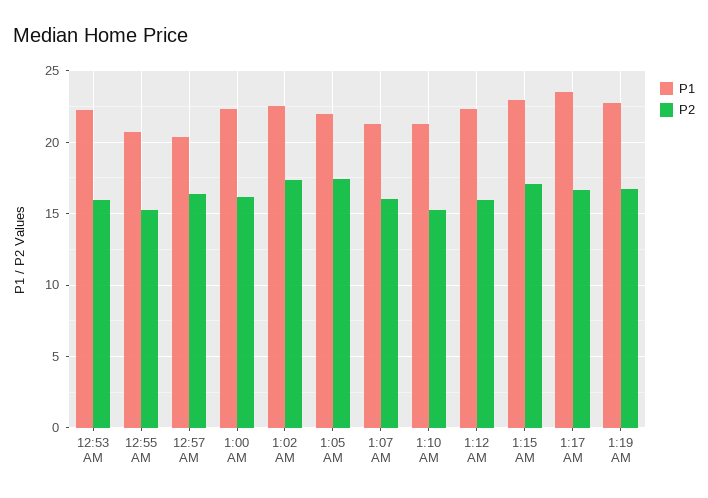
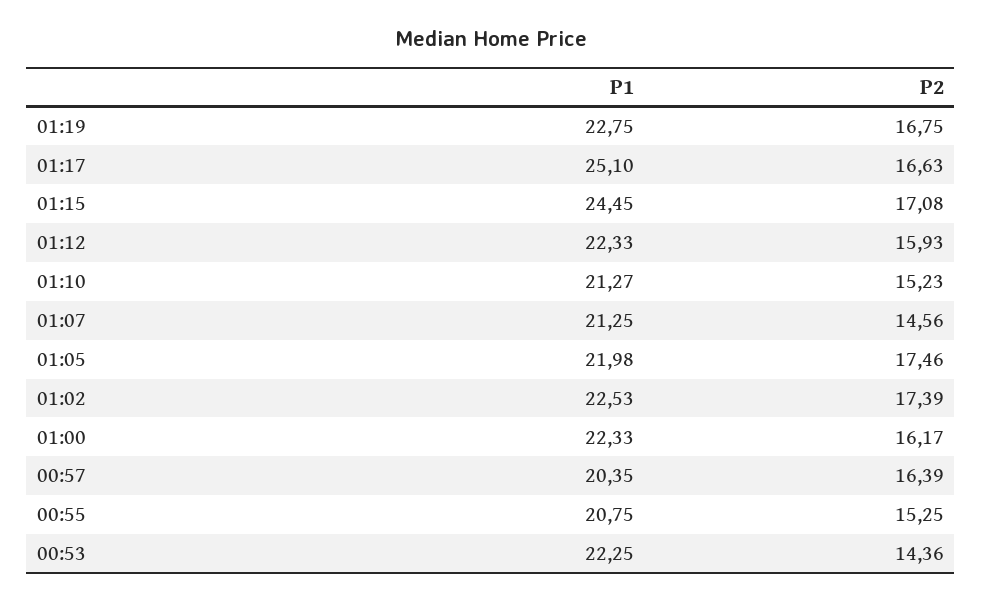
P2, 12:53 AM: 16 -> 14.36
P2, 1:07 AM: 16 -> 14.56
P1, 1:15 AM: 23 -> 24.45
P1, 1:17 AM: 23.5 -> 25.1

